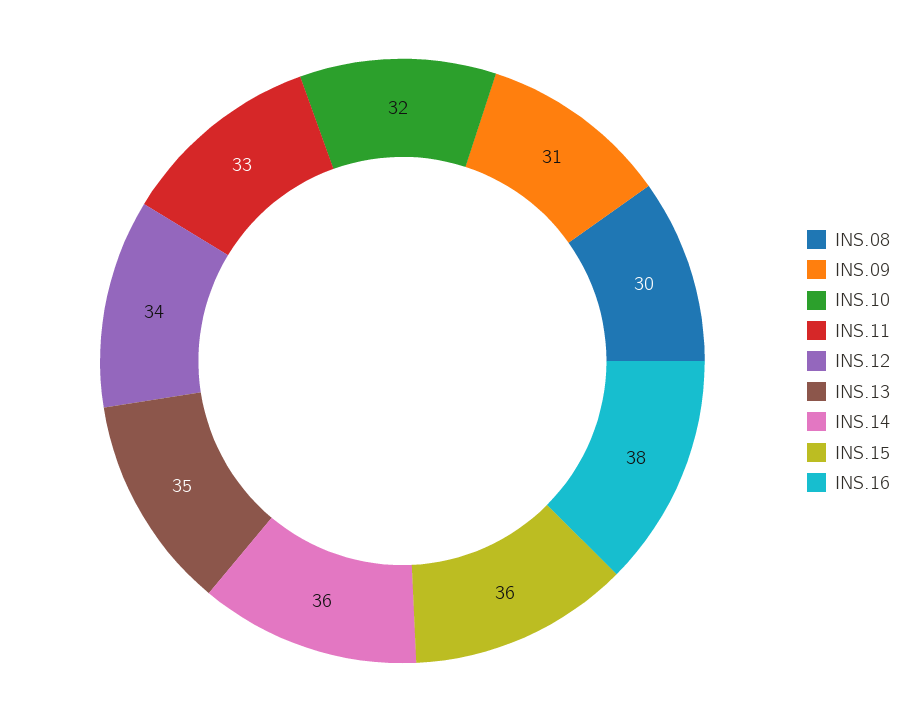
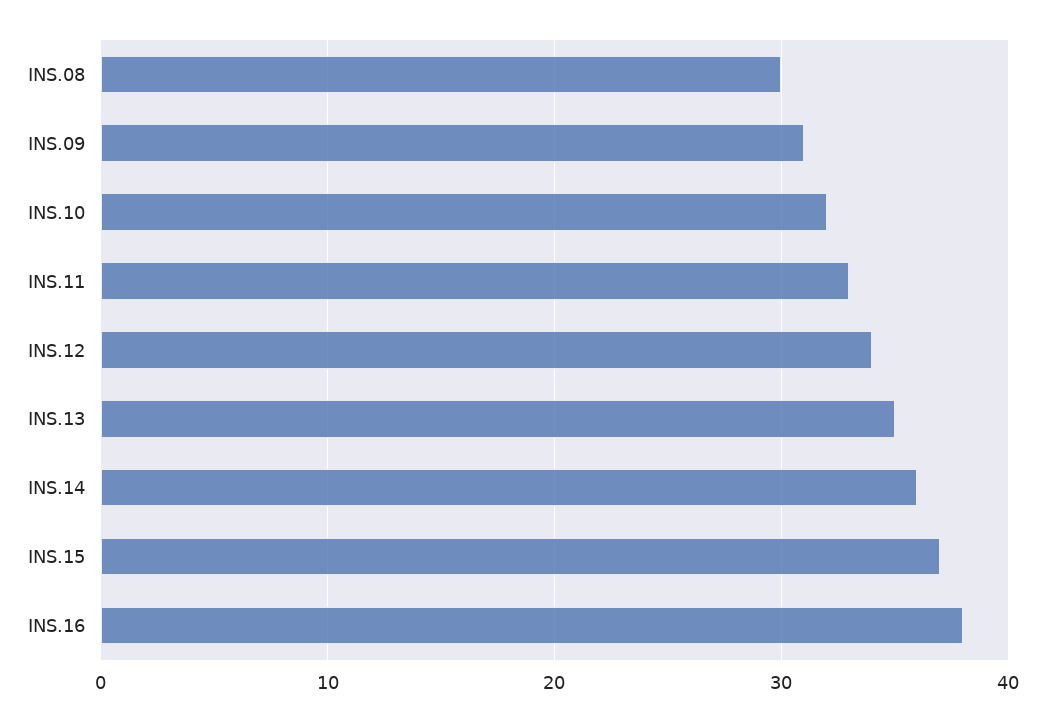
INS.15: 36 -> 37

